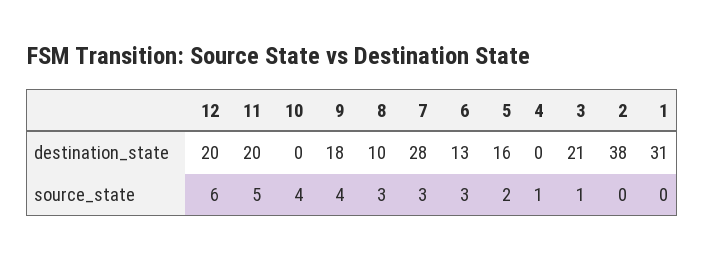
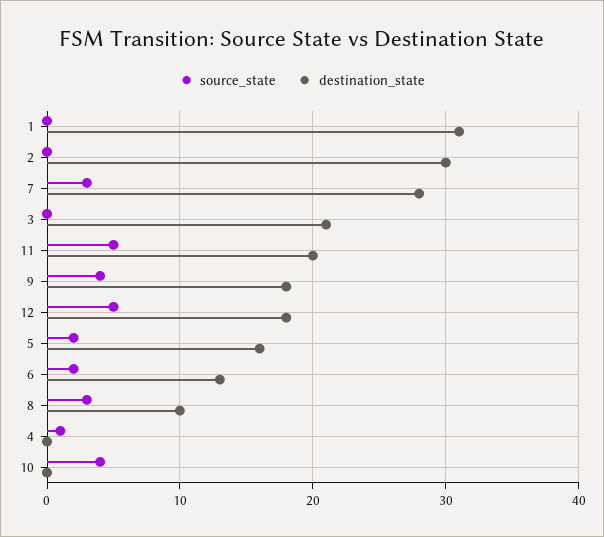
destination_state, 12: 20 -> 18
destination_state, 2: 38 -> 30
source_state, 12: 6 -> 5
source_state, 6: 3 -> 2
source_state, 3: 1 -> 0

